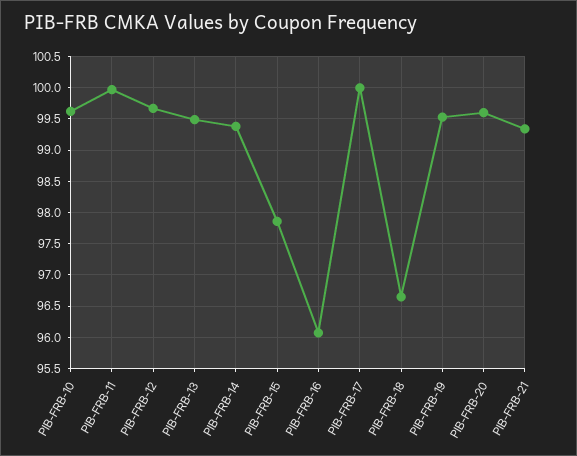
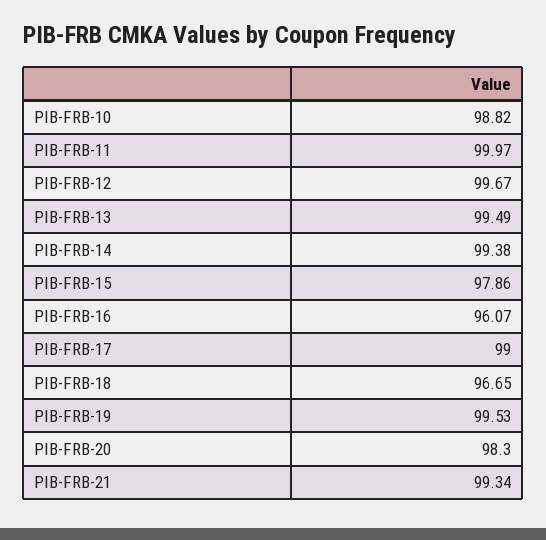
PIB-FRB-10: 99.6 -> 98.82
PIB-FRB-17: 100 -> 99
PIB-FRB-20: 99.6 -> 98.3

